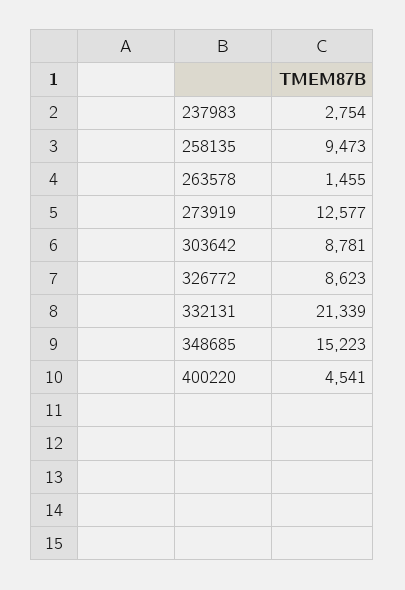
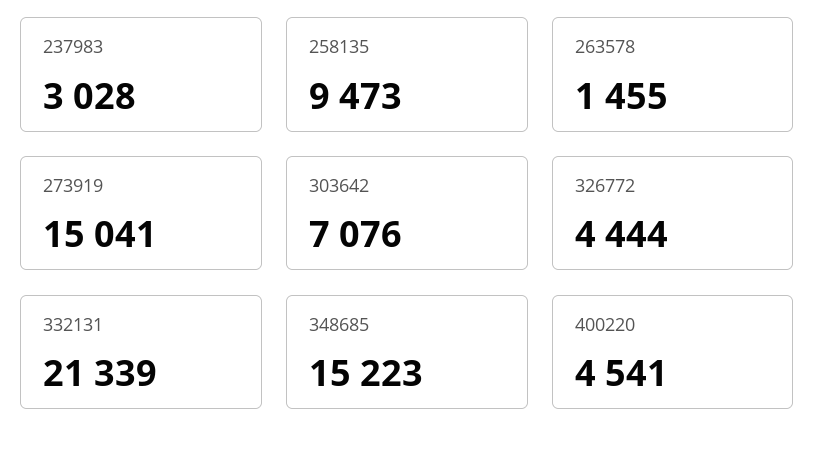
237983: 2754 -> 3028
273919: 12577 -> 15041
303642: 8781 -> 7076
326772: 8623 -> 4444

